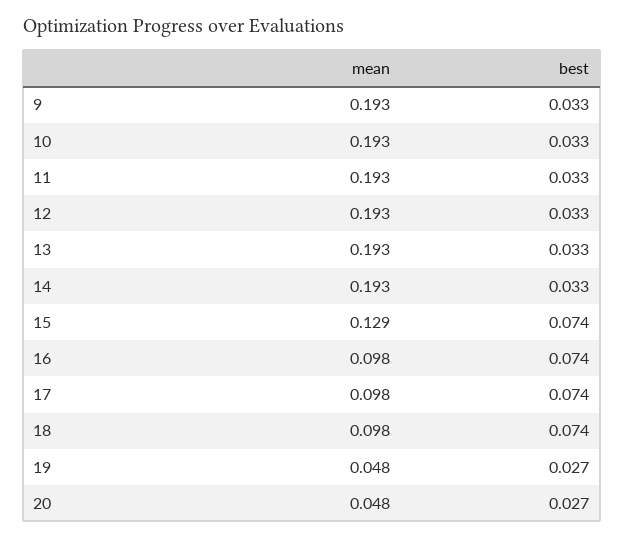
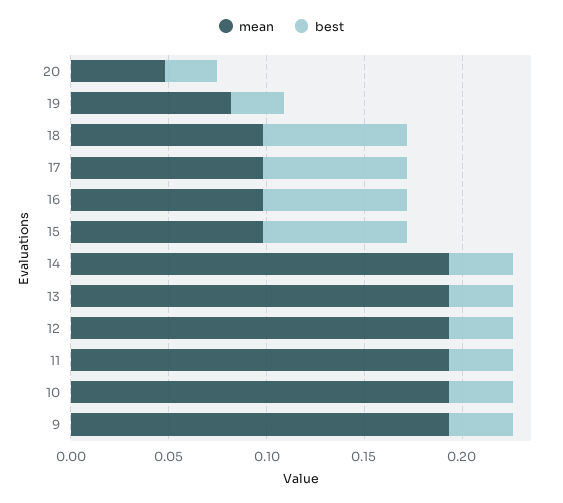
mean, 15: 0.129 -> 0.1
mean, 19: 0.048 -> 0.08

